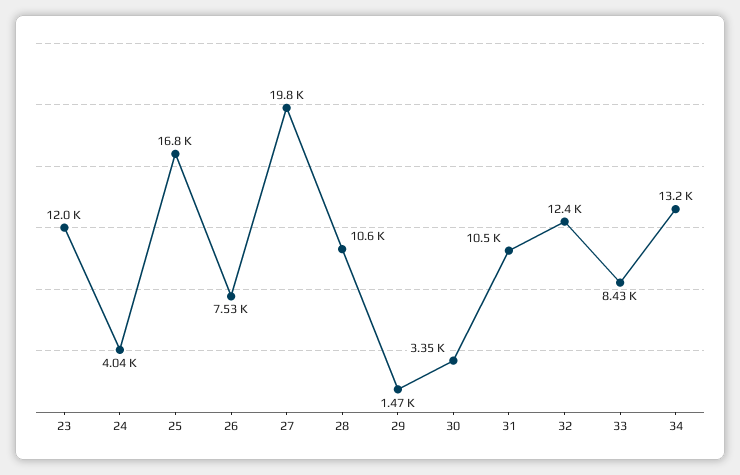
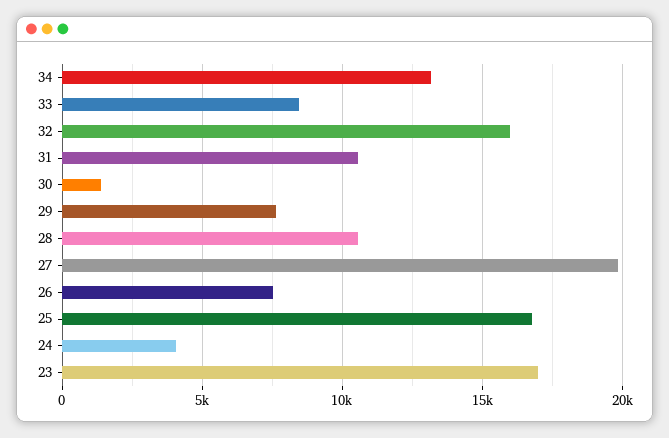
23: 12000 -> 17000
29: 1470 -> 7500
30: 3350 -> 1500
32: 12400 -> 16000

